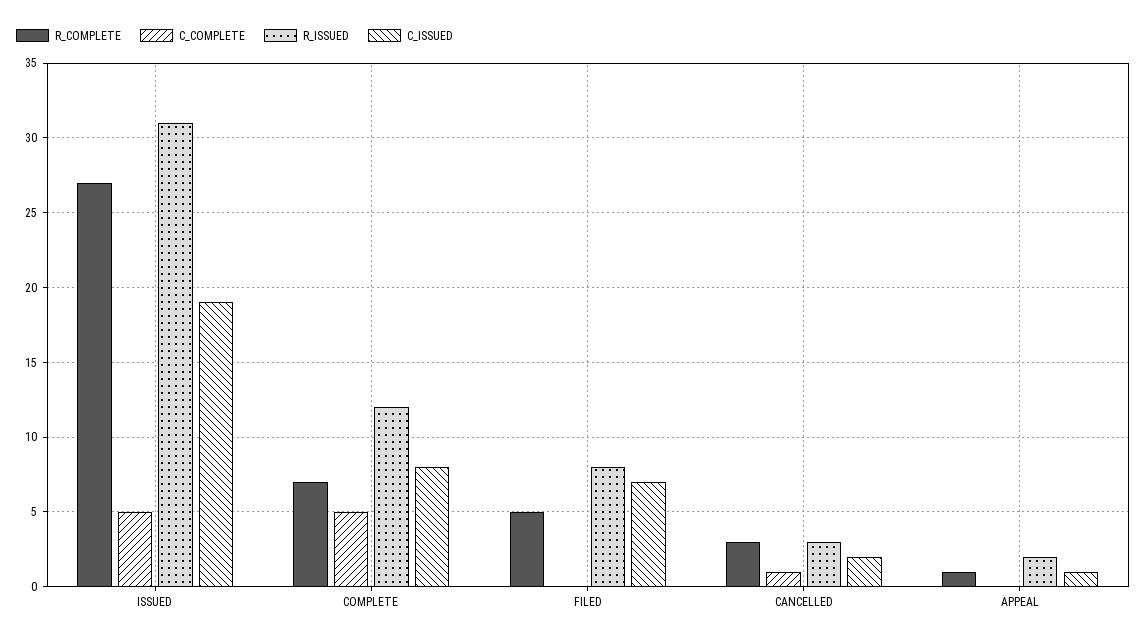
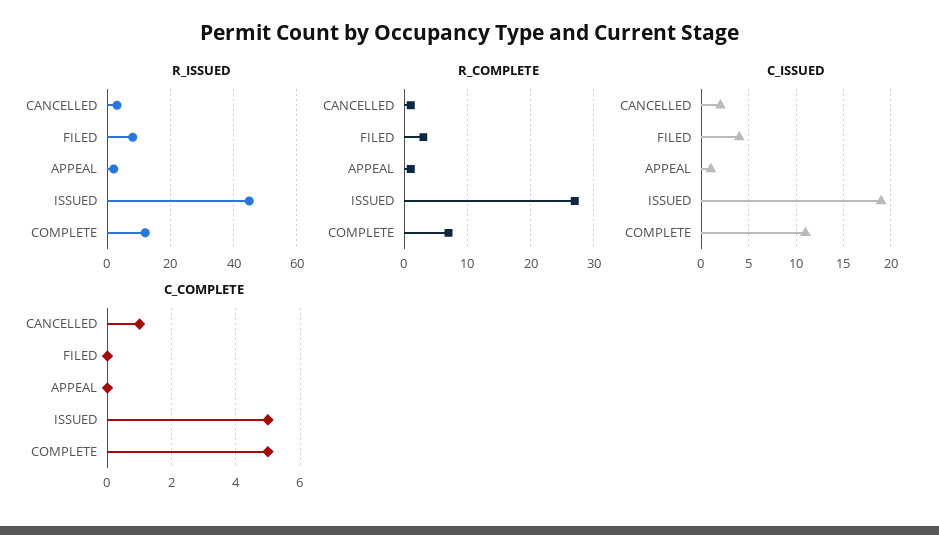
R_ISSUED, ISSUED: 31 -> 45
C_ISSUED, COMPLETE: 8 -> 11
R_COMPLETE, FILED: 5 -> 3
C_ISSUED, FILED: 7 -> 4
R_COMPLETE, CANCELLED: 3 -> 1

